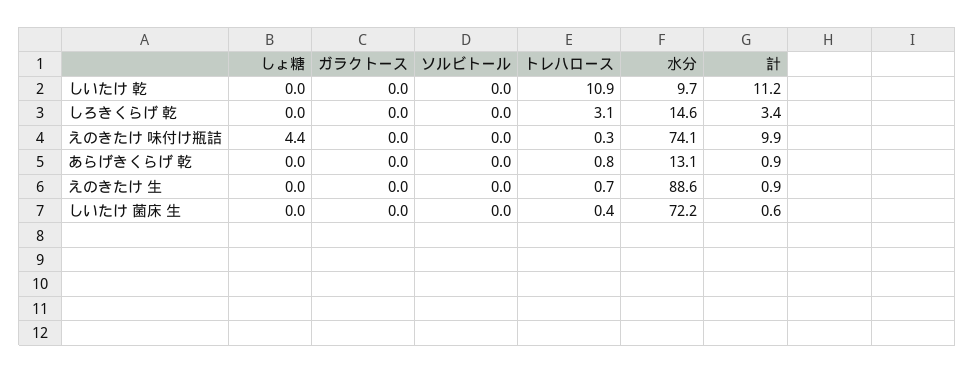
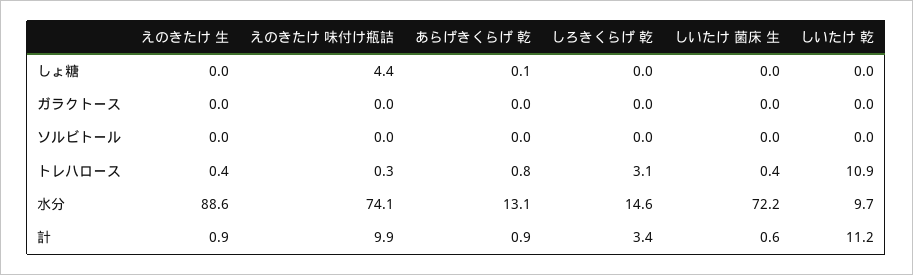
しょ糖, あらげきくらげ 乾: 0 -> 0.1
トレハロース, えのきたけ 生: 0.7 -> 0.4

